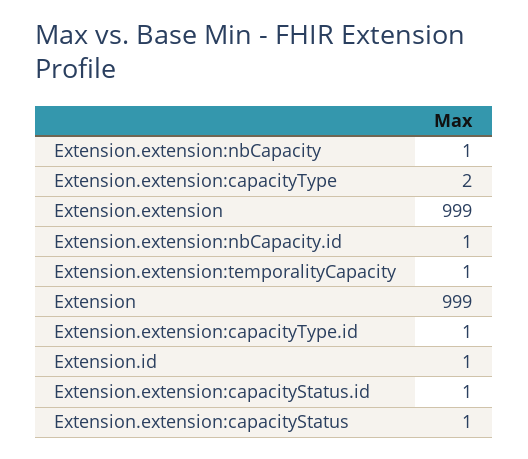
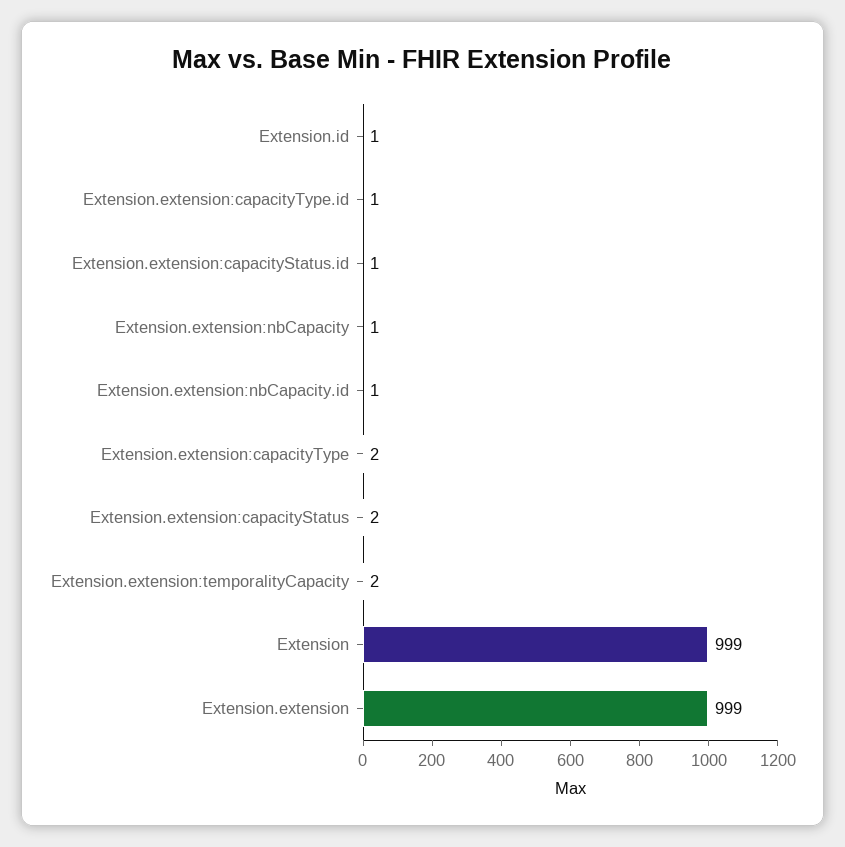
Extension.extension:temporalityCapacity: 1 -> 2
Extension.extension:capacityStatus: 1 -> 2

